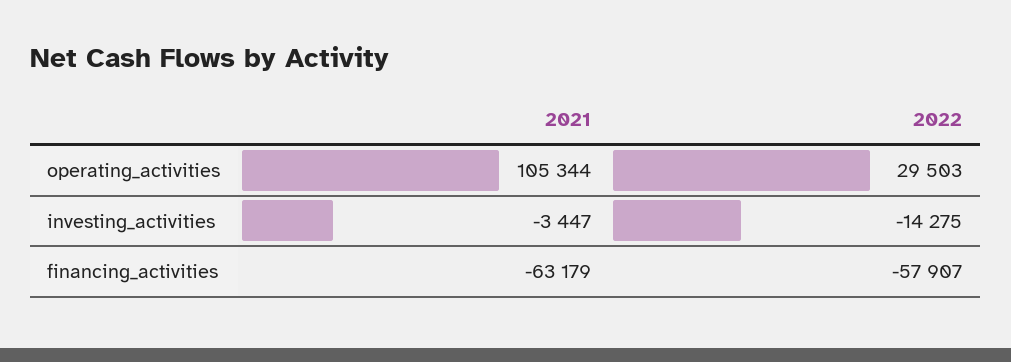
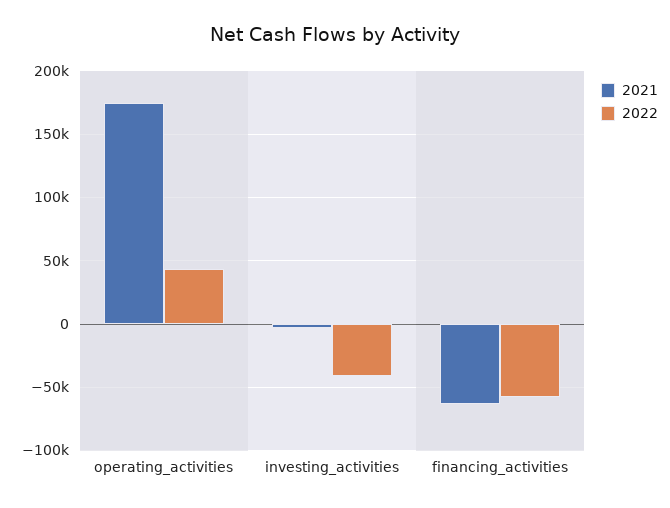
2021, operating_activities: 105344 -> 175000
2022, operating_activities: 29503 -> 45000
2022, investing_activities: -14275 -> -40000

